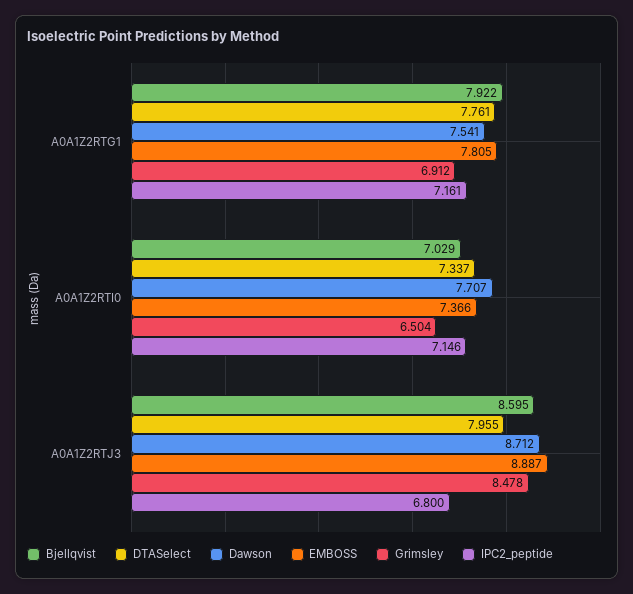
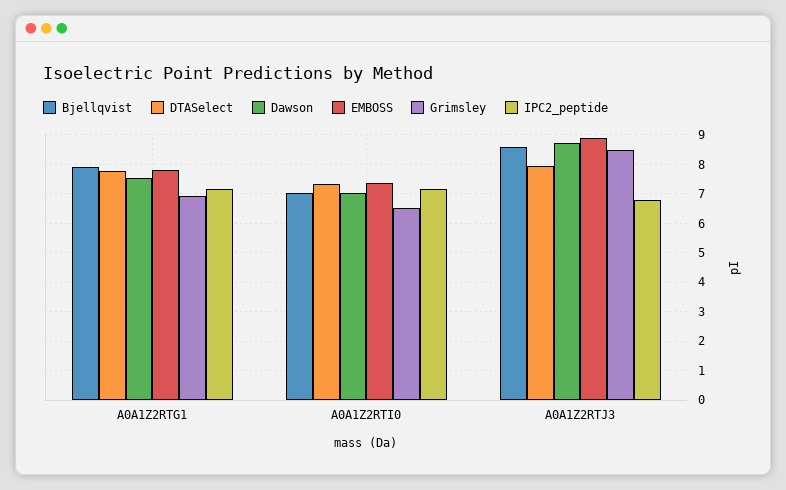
Dawson, A0A1Z2RTI0: 7.707 -> 7

